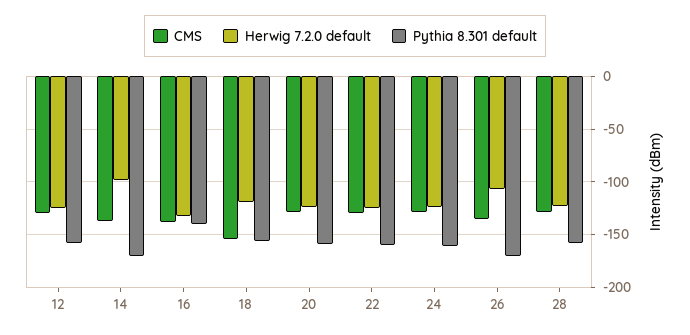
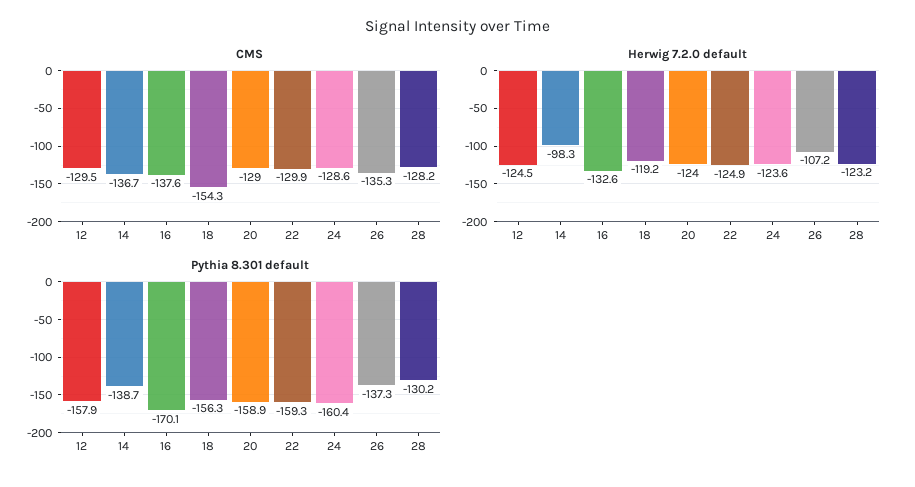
Pythia 8.301 default, 14: -170 -> -138.7
Pythia 8.301 default, 16: -140 -> -170.1
Pythia 8.301 default, 26: -170 -> -137.3
Pythia 8.301 default, 28: -160 -> -130.2

